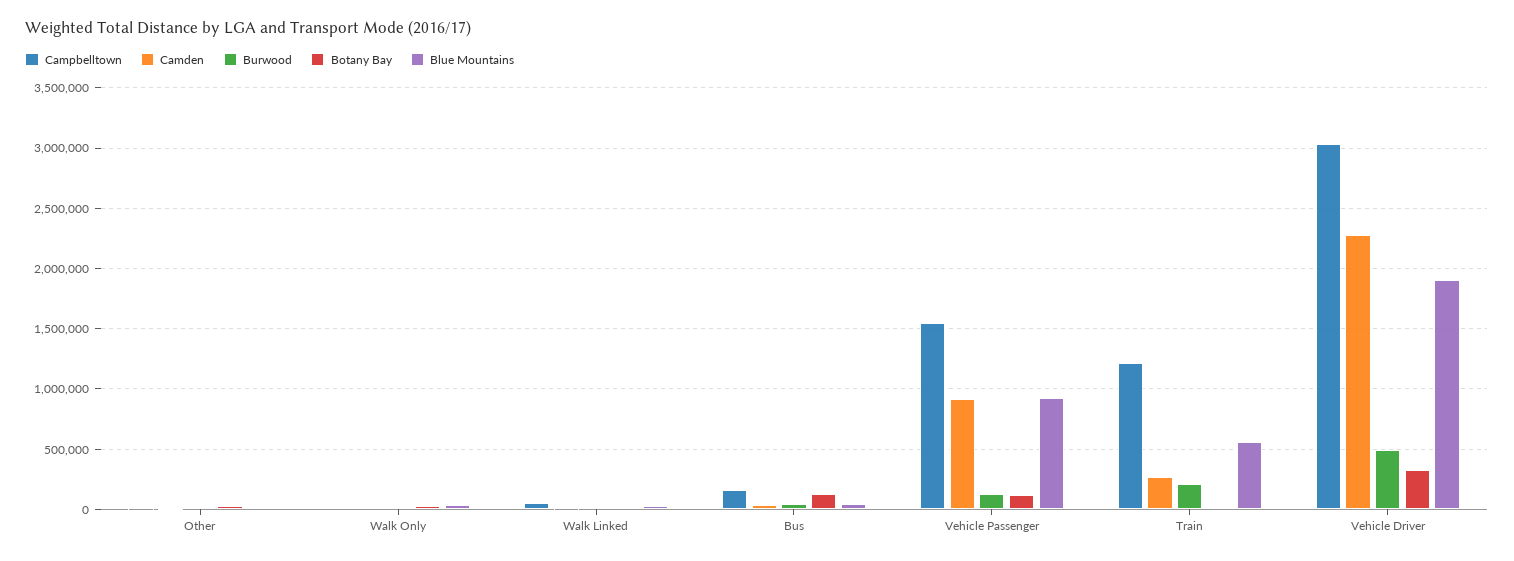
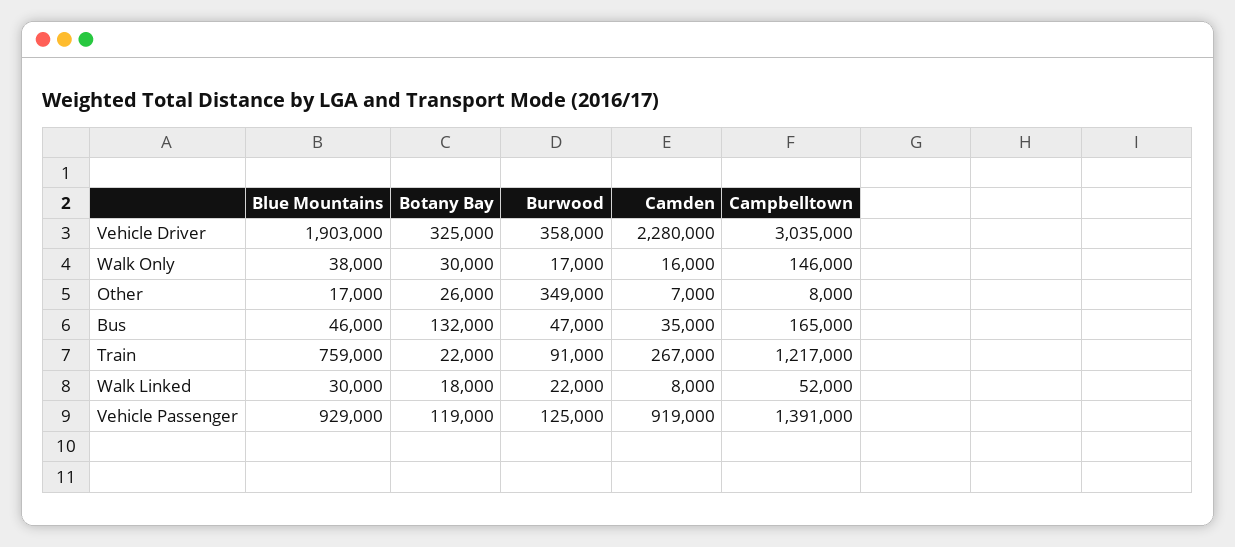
Burwood, Other: 0 -> 349000
Campbelltown, Walk Only: 0 -> 146000
Campbelltown, Vehicle Passenger: 1550000 -> 1391000
Burwood, Train: 200000 -> 91000
Blue Mountains, Train: 550000 -> 759000
Burwood, Vehicle Driver: 500000 -> 358000

